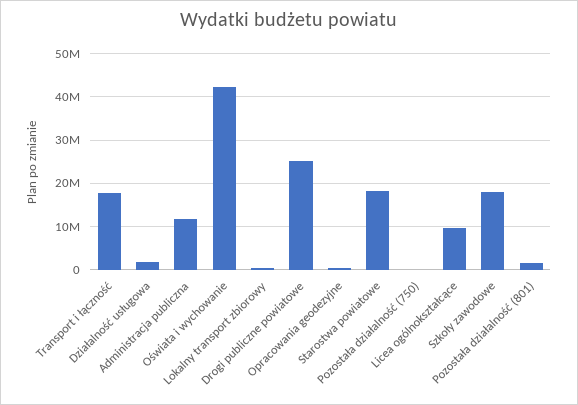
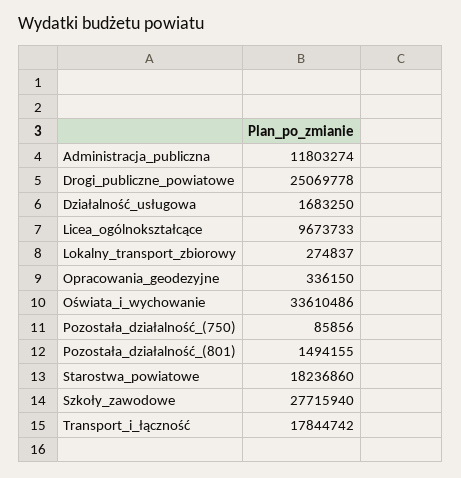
Oświata i wychowanie: 42000000 -> 33610486
Szkoły zawodowe: 18000000 -> 27715940

